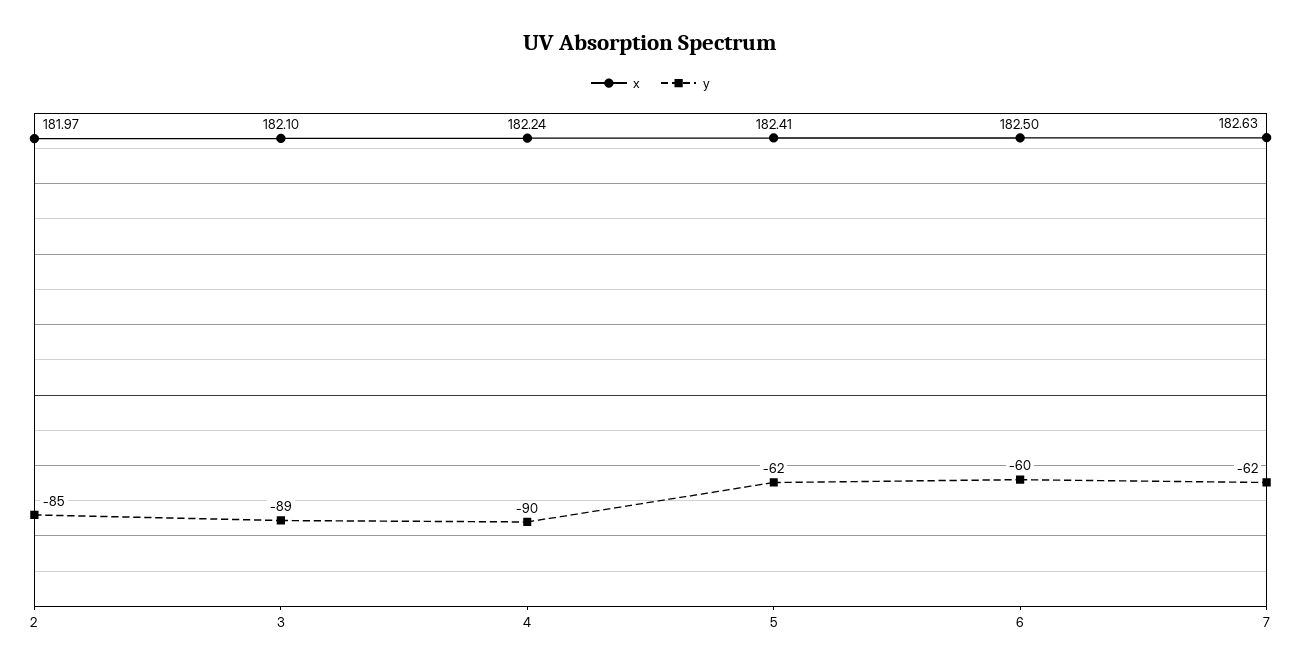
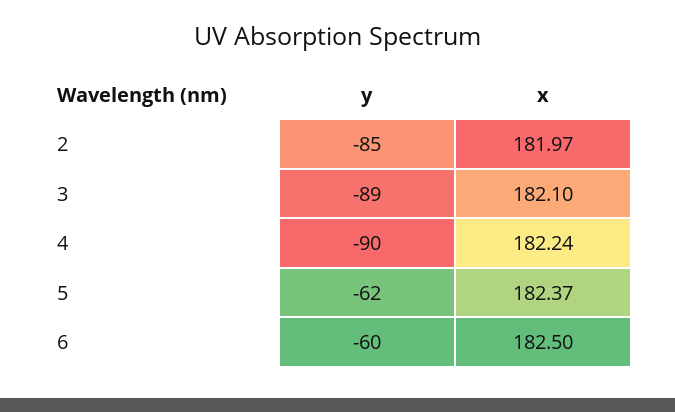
x, 5: 182.41 -> 182.37
x, 7: 182.63 -> none
y, 7: -62 -> none

